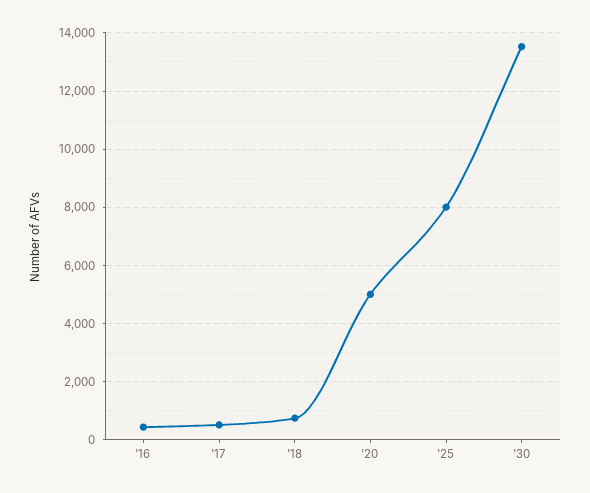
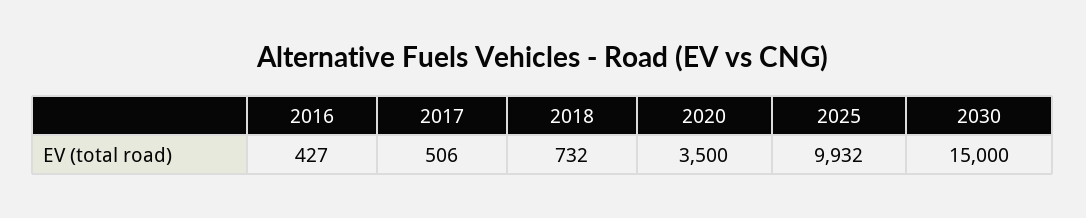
'20: 5000 -> 3500
'25: 8000 -> 9932
'30: 13500 -> 15000

